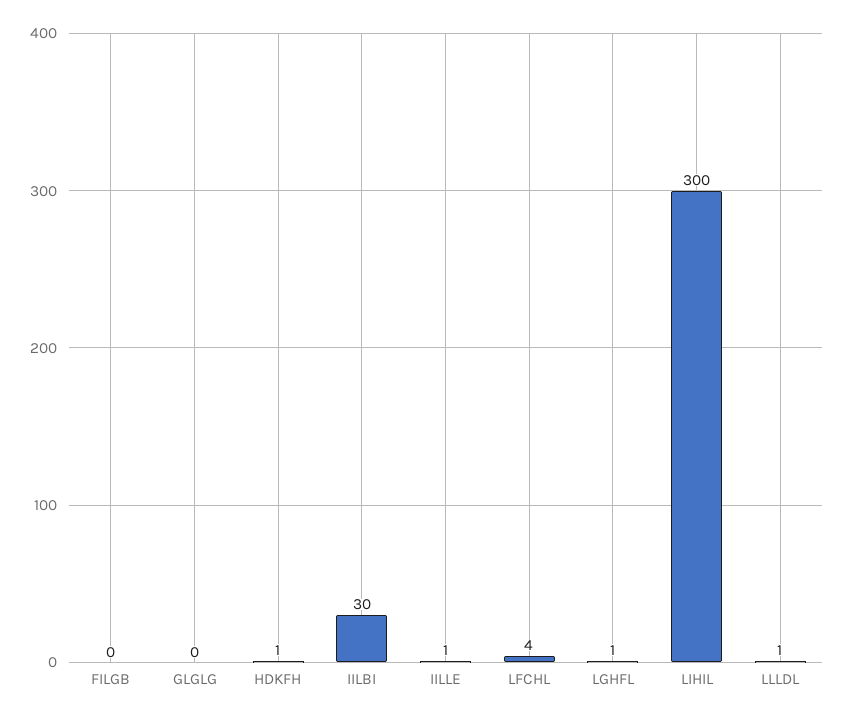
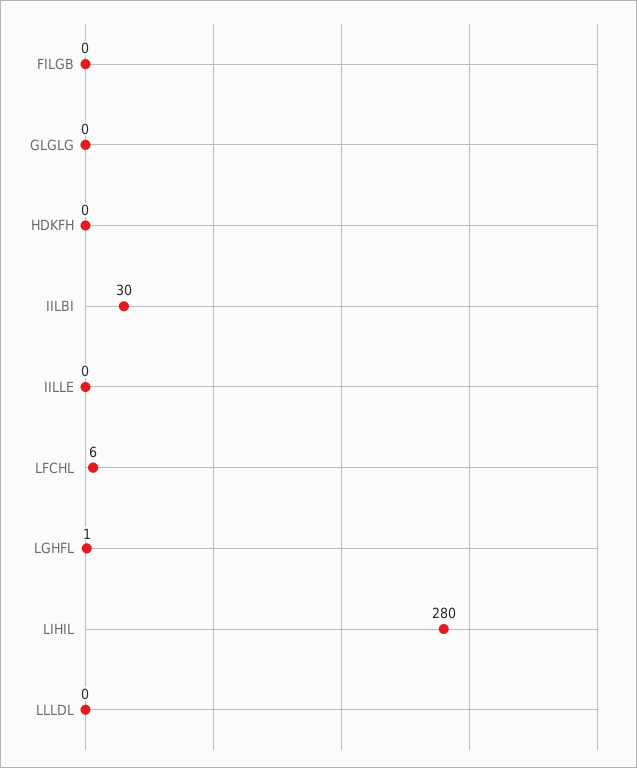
HDKFH: 1 -> 0
IILLE: 1 -> 0
LFCHL: 4 -> 6
LIHIL: 300 -> 280
LLLDL: 1 -> 0

